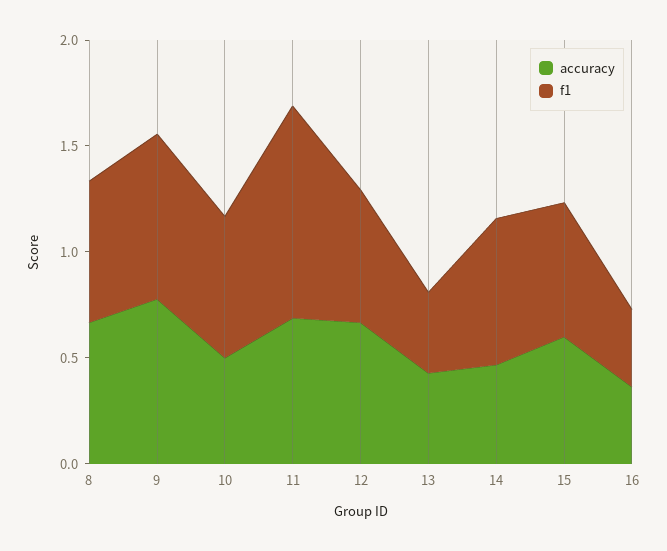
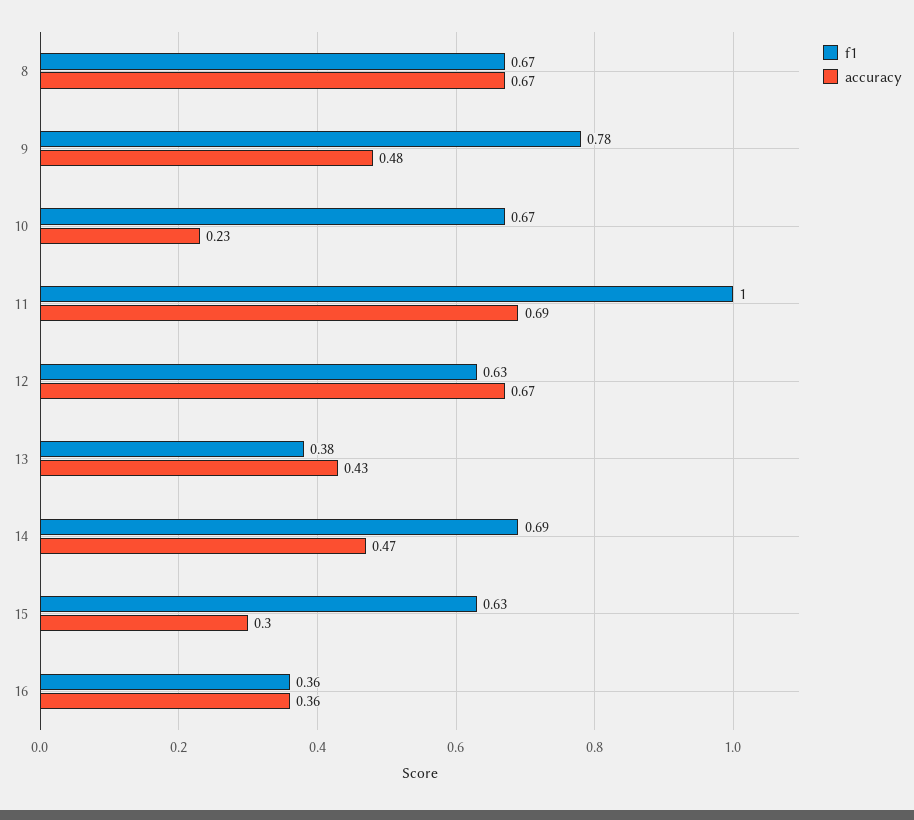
accuracy, 9: 0.8 -> 0.48
accuracy, 10: 0.5 -> 0.23
accuracy, 15: 0.6 -> 0.3

